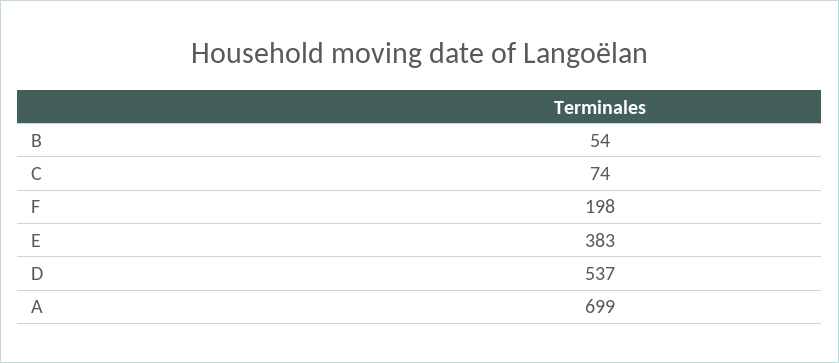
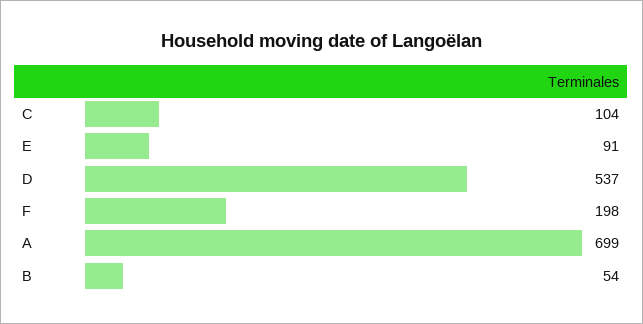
C: 74 -> 104
E: 383 -> 91

